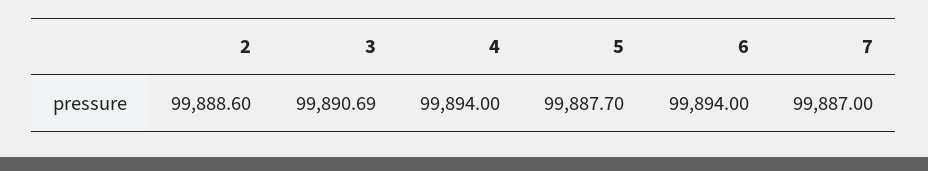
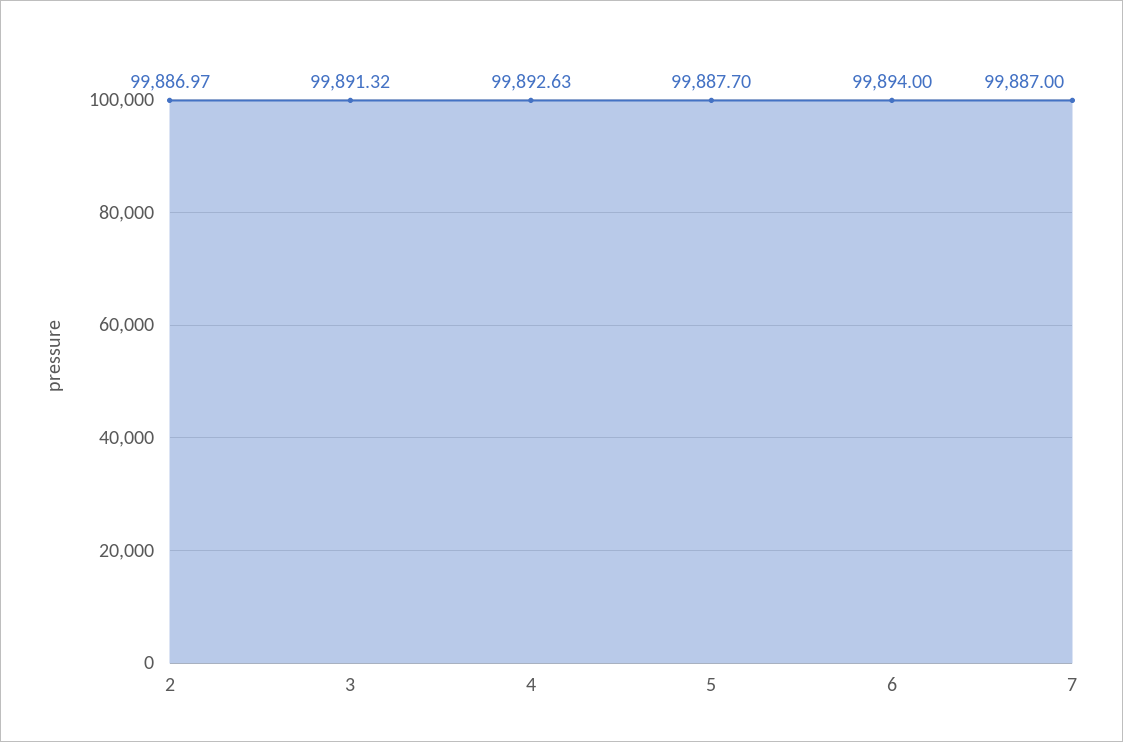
2: 99888.6 -> 99886.97
3: 99890.69 -> 99891.32
4: 99894 -> 99892.63

